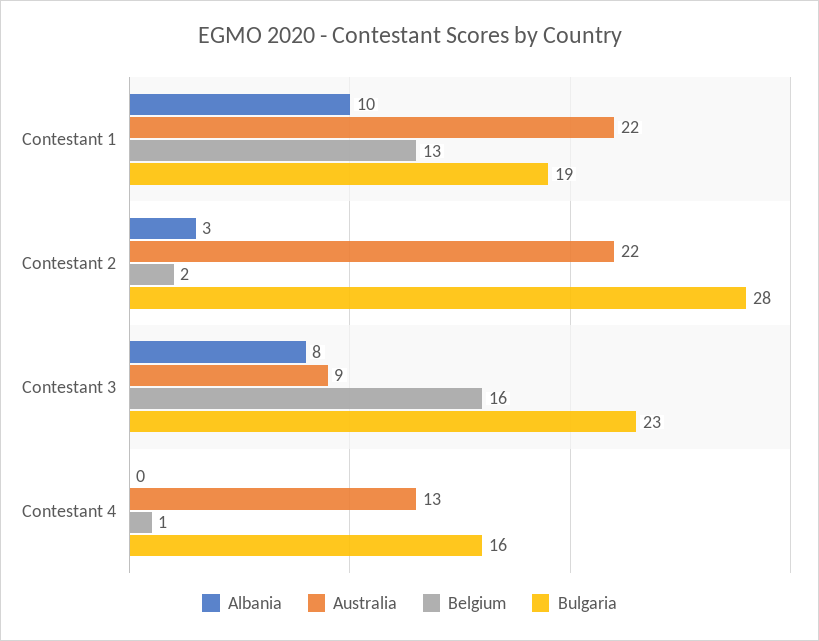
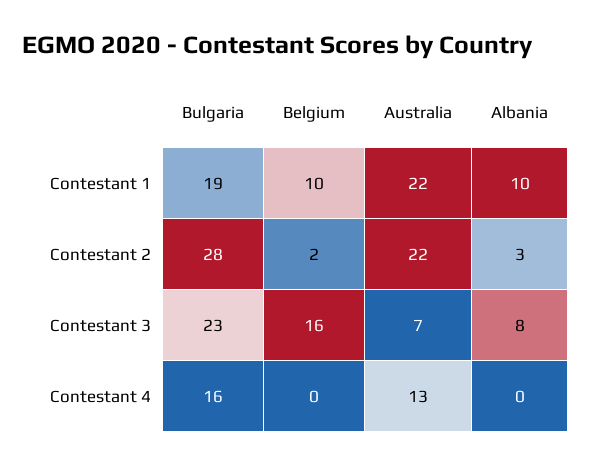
Belgium, Contestant 1: 13 -> 10
Australia, Contestant 3: 9 -> 7
Belgium, Contestant 4: 1 -> 0

